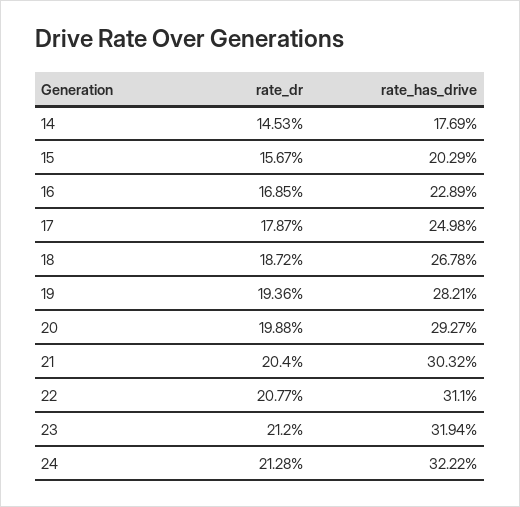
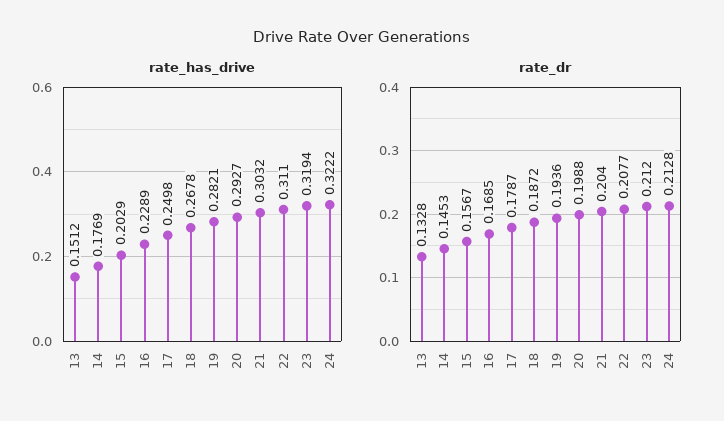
rate_has_drive, 13: none -> 0.1512
rate_dr, 13: none -> 0.1328

